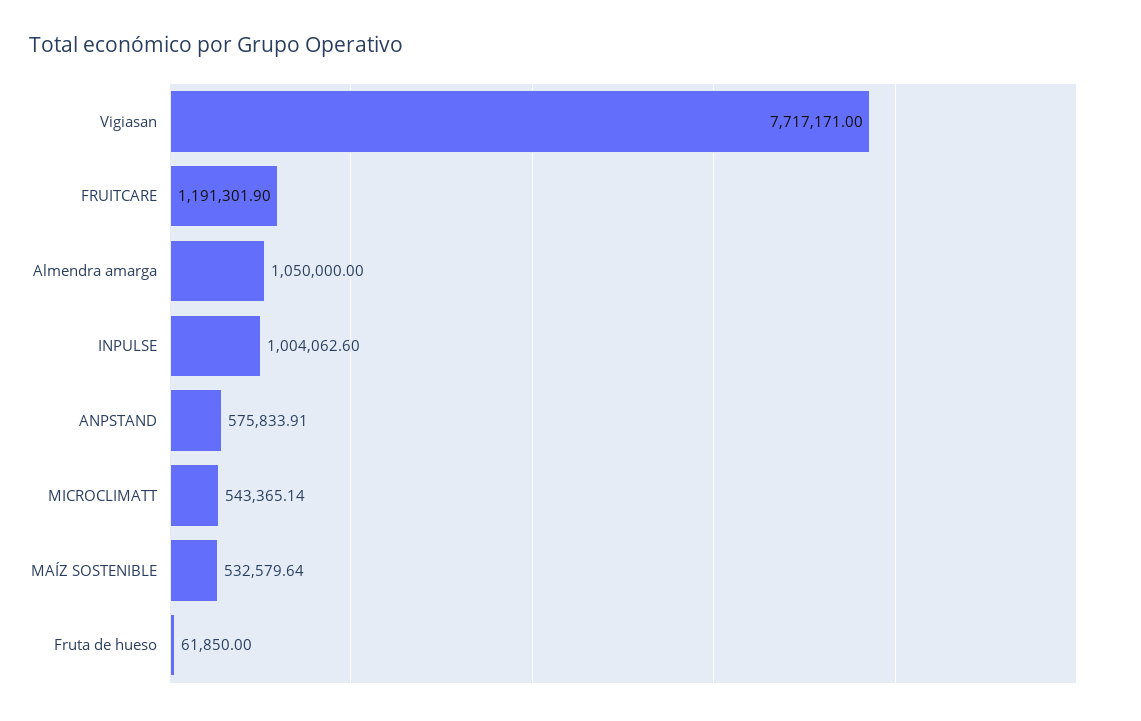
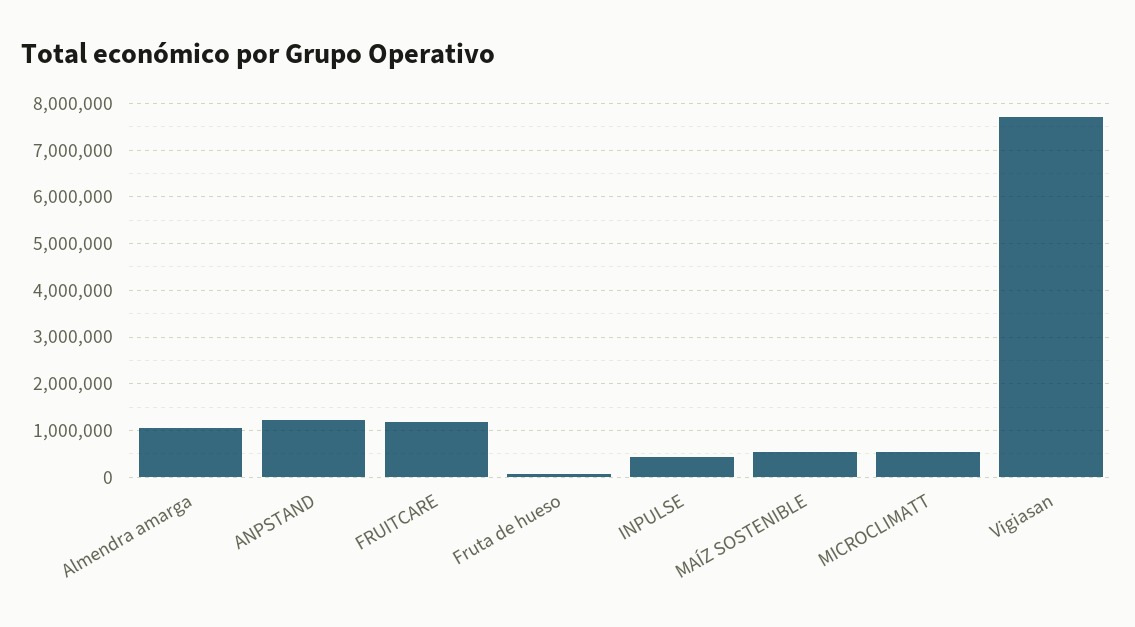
INPULSE: 1004062.6 -> 400000
ANPSTAND: 575833.91 -> 1200000

